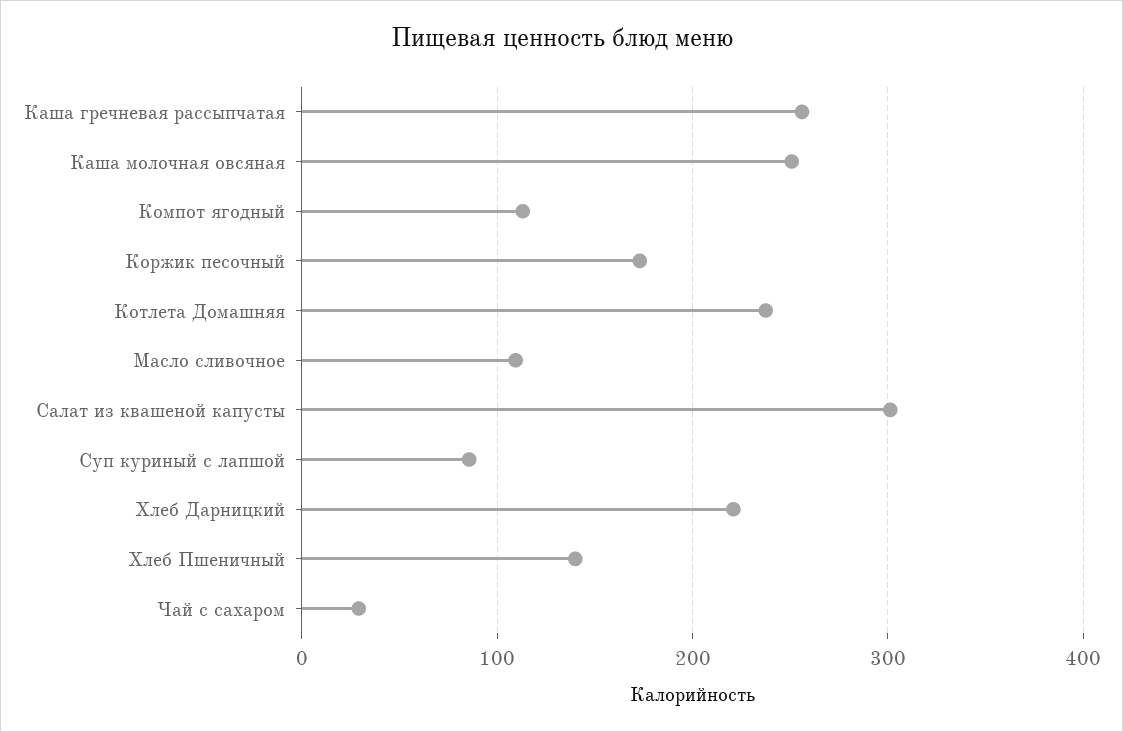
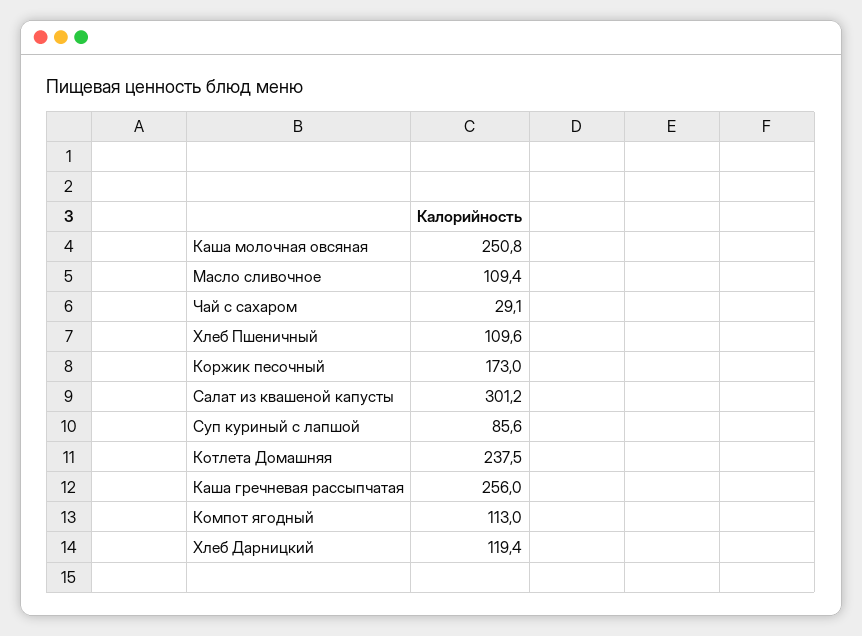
Хлеб Дарницкий: 220 -> 119.4
Хлеб Пшеничный: 140 -> 109.6

